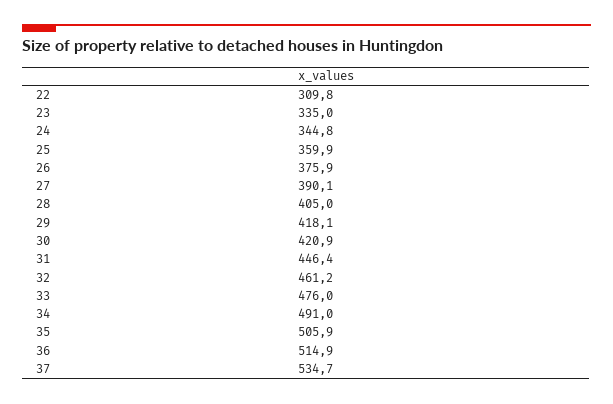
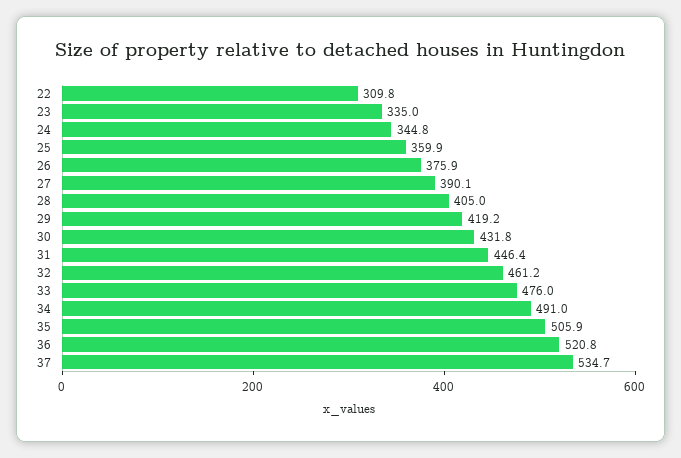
29: 418.1 -> 419.2
30: 420.9 -> 431.8
36: 514.9 -> 520.8

